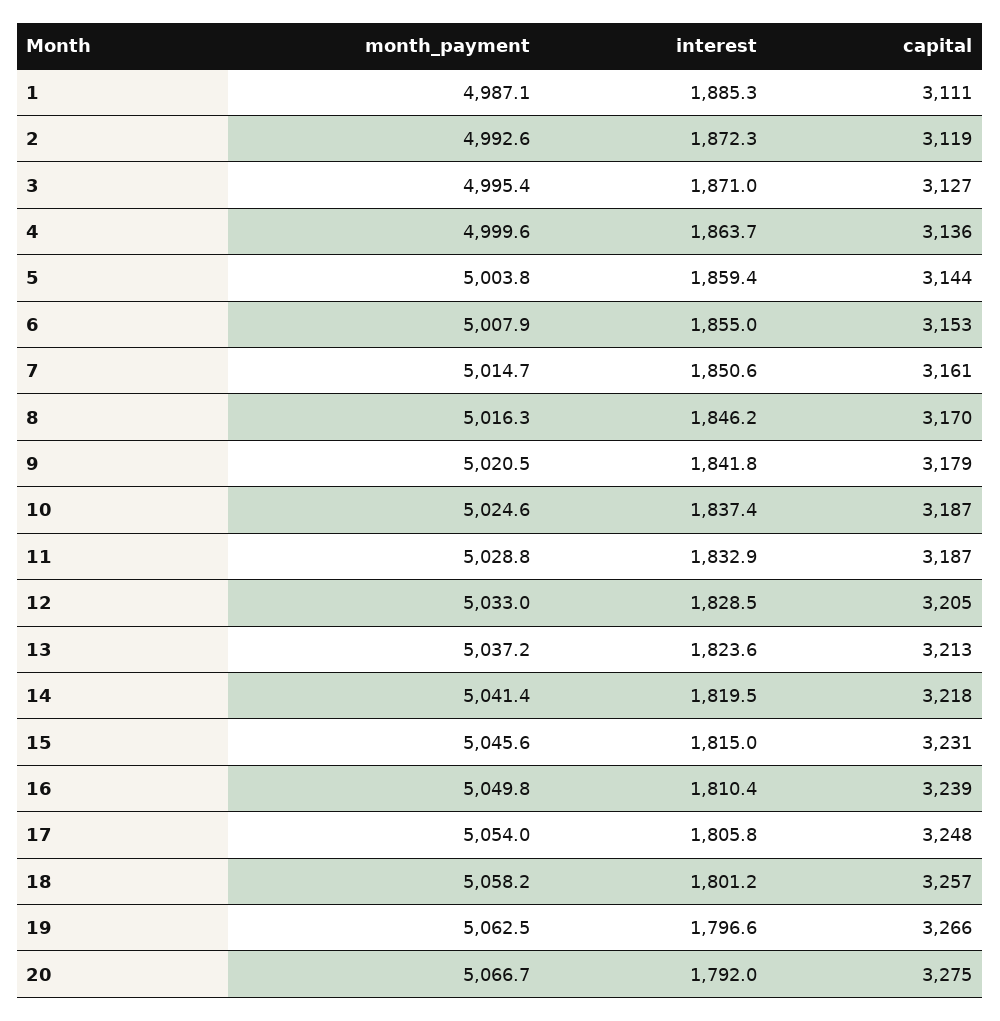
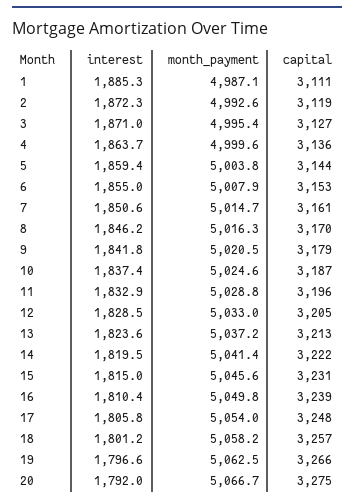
capital, 11: 3187 -> 3196
capital, 14: 3218 -> 3222

